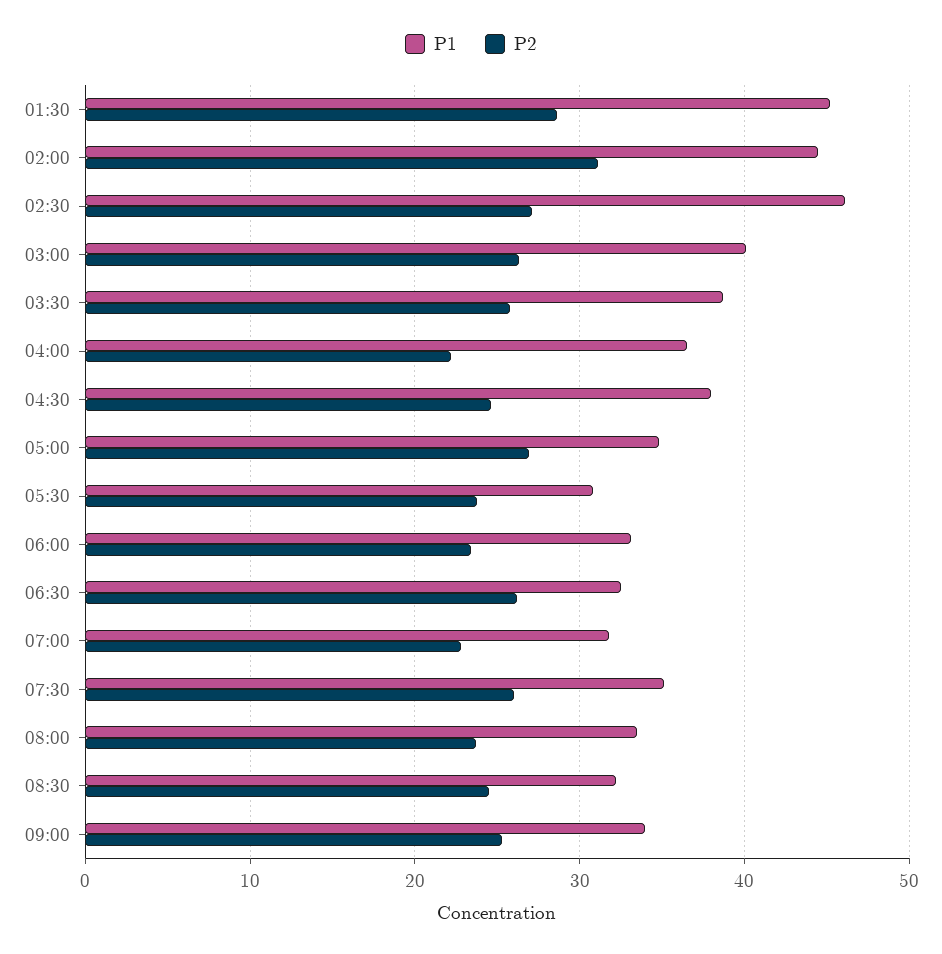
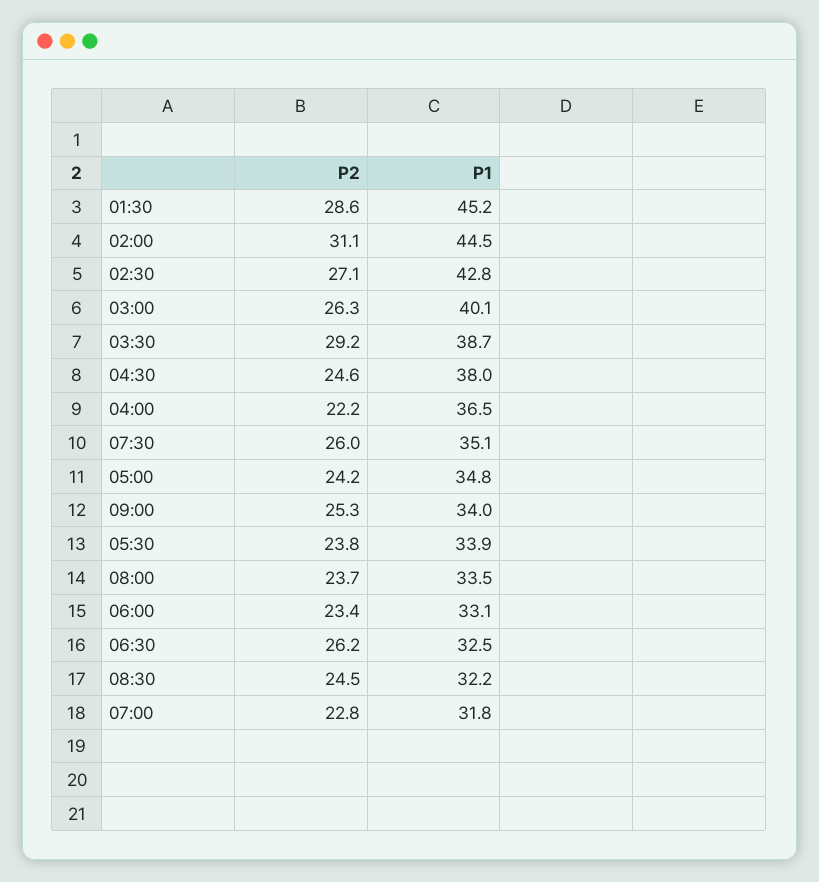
P1, 02:30: 46 -> 42.8
P2, 03:30: 26 -> 29.2
P2, 05:00: 27 -> 24.2
P1, 05:30: 31 -> 33.9

